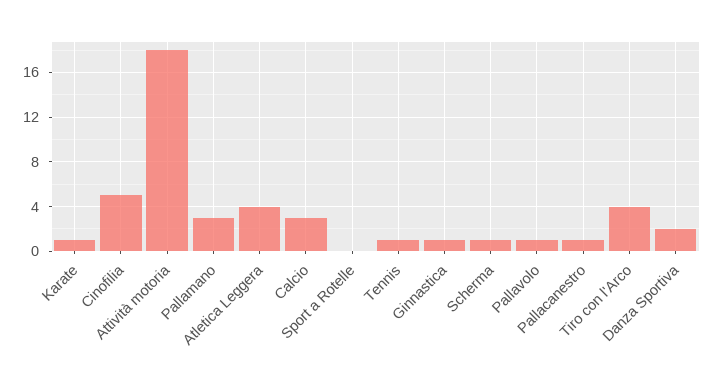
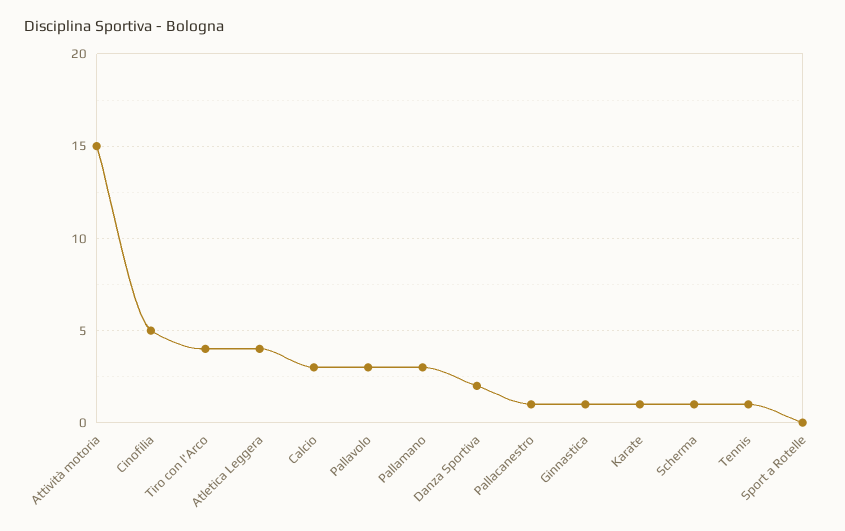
Attività motoria: 18 -> 15
Pallavolo: 1 -> 3

